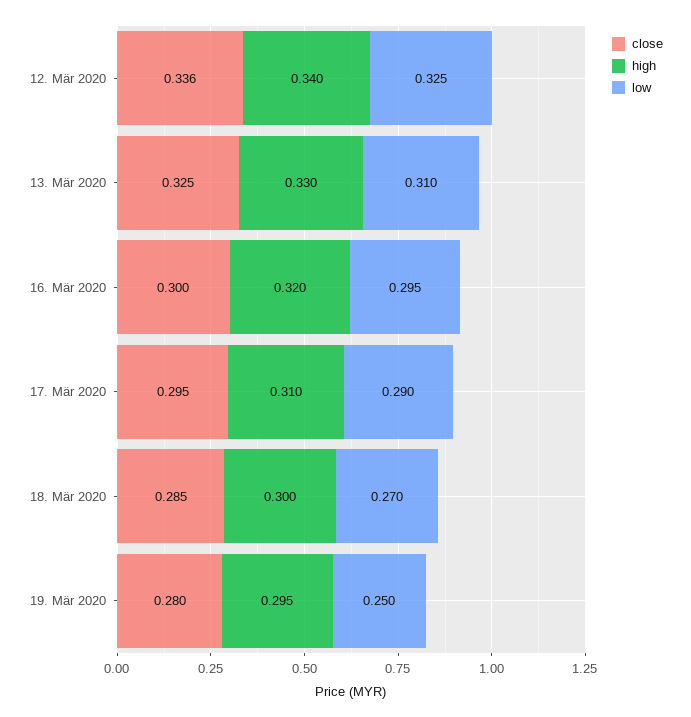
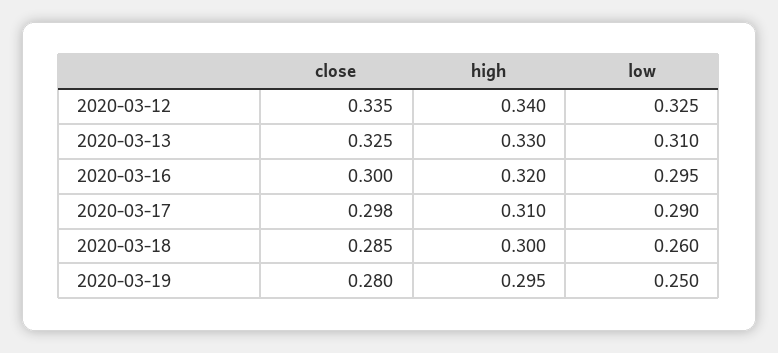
close, 12. Mär 2020: 0.336 -> 0.335
close, 17. Mär 2020: 0.295 -> 0.298
low, 18. Mär 2020: 0.27 -> 0.26

